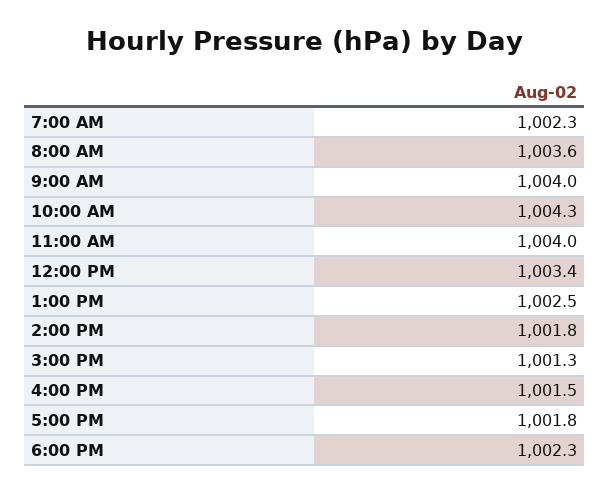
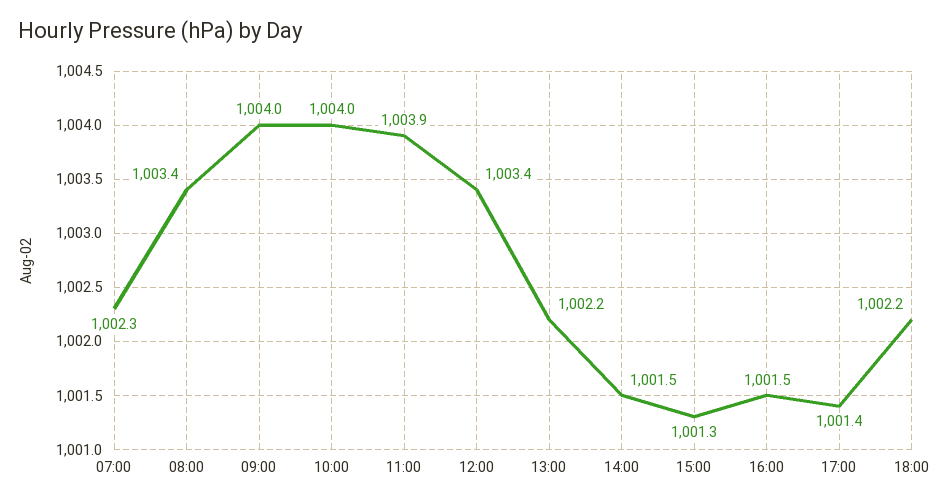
8:00 AM: 1003.6 -> 1003.4
10:00 AM: 1004.3 -> 1004
11:00 AM: 1004 -> 1003.9
1:00 PM: 1002.5 -> 1002.2
2:00 PM: 1001.8 -> 1001.5
5:00 PM: 1001.8 -> 1001.4
6:00 PM: 1002.3 -> 1002.2

